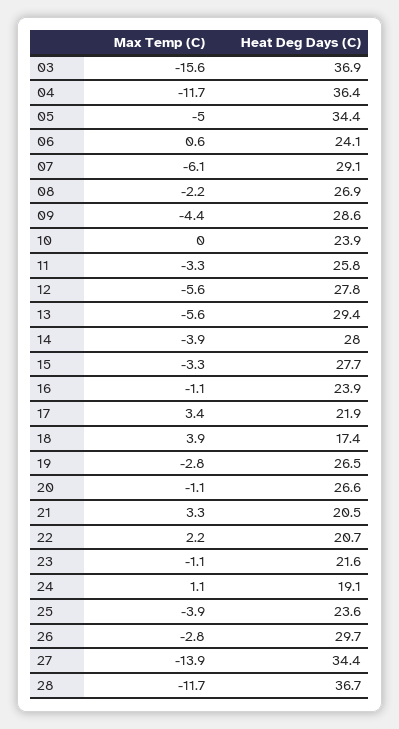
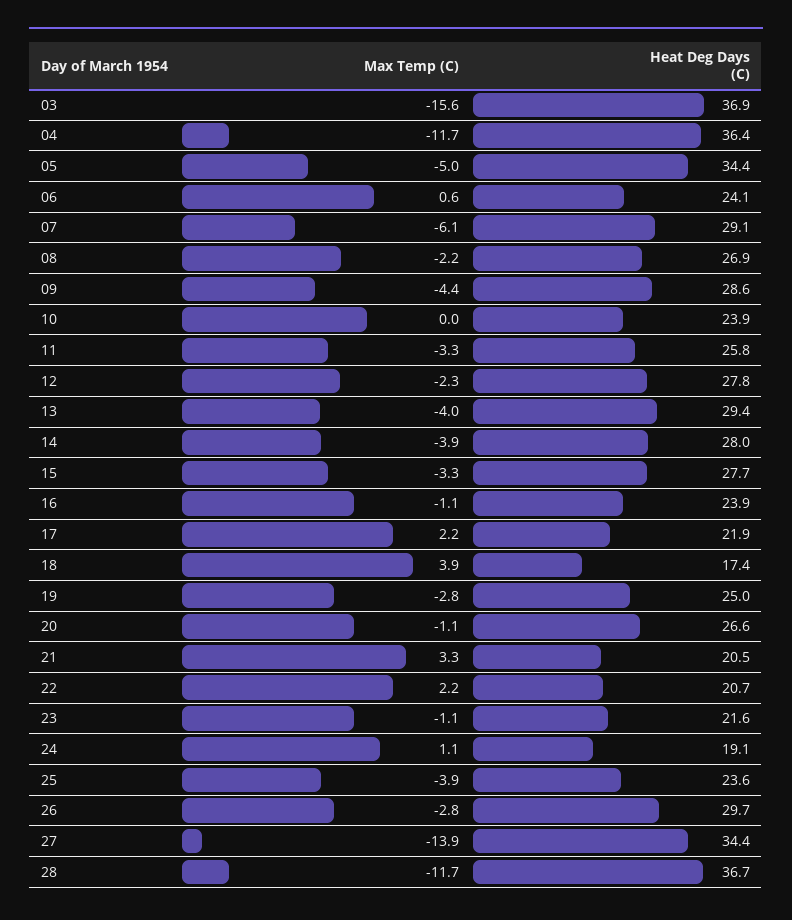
Max Temp (C), 12: -5.6 -> -2.3
Max Temp (C), 13: -5.6 -> -4
Max Temp (C), 17: 3.4 -> 2.2
Heat Deg Days (C), 19: 26.5 -> 25

